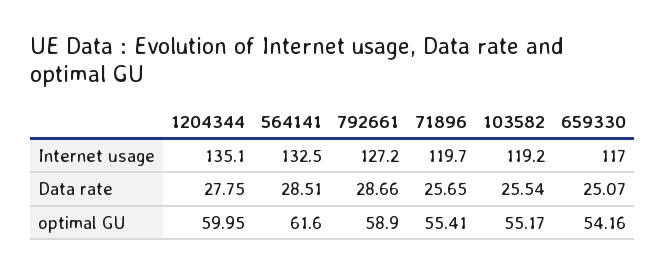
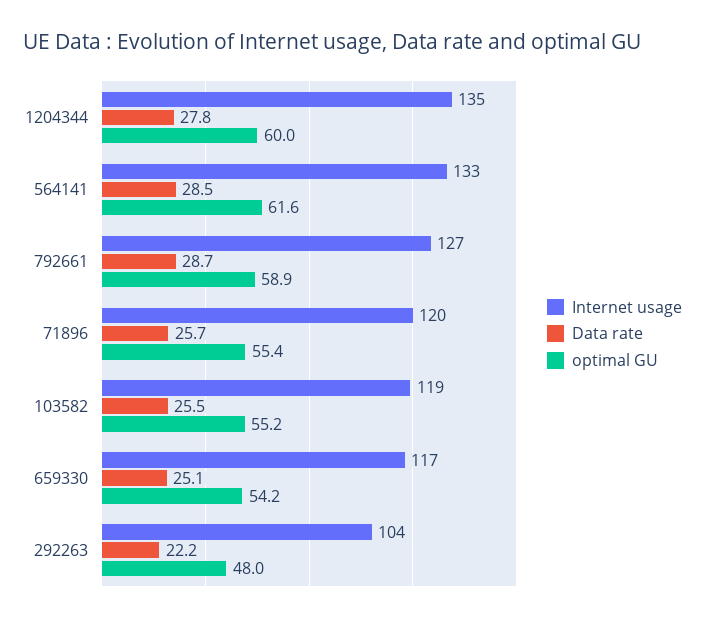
Internet usage, 292263: none -> 104
Data rate, 292263: none -> 22.2
optimal GU, 292263: none -> 48

